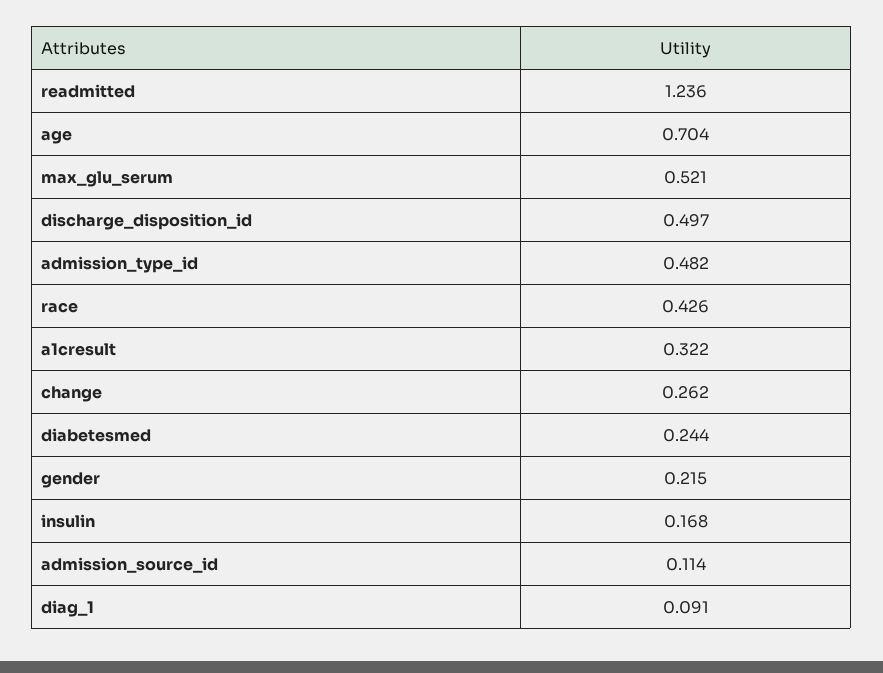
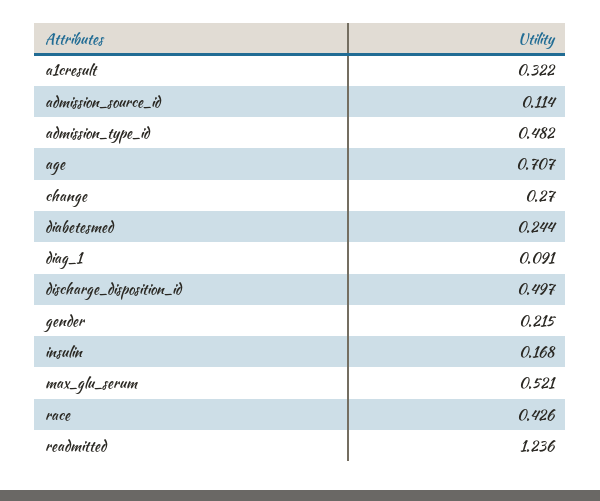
age: 0.704 -> 0.707
change: 0.262 -> 0.27

